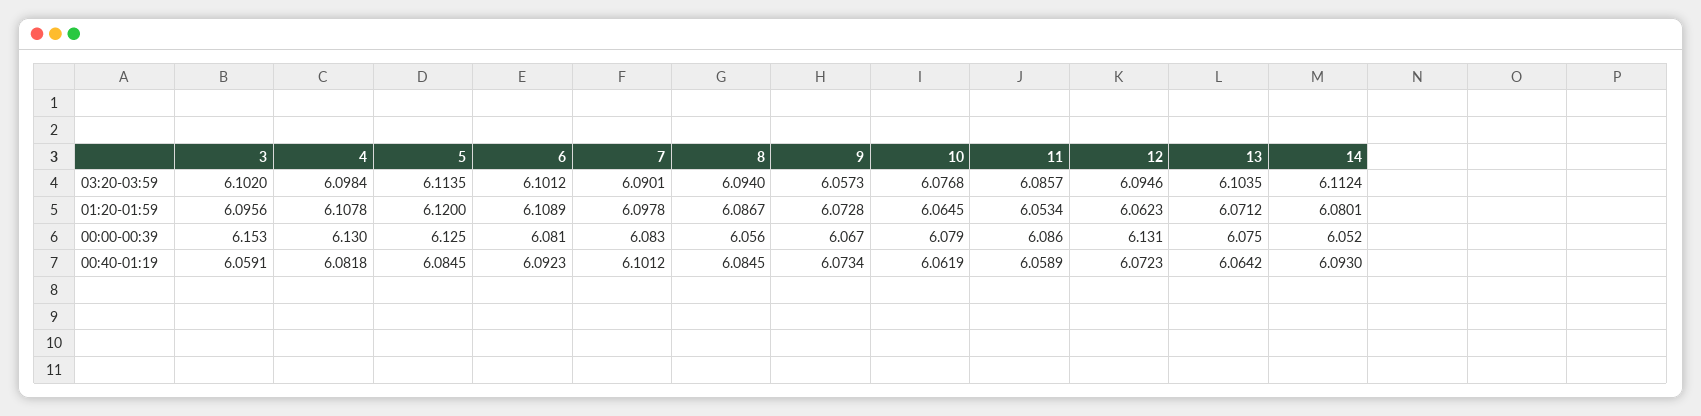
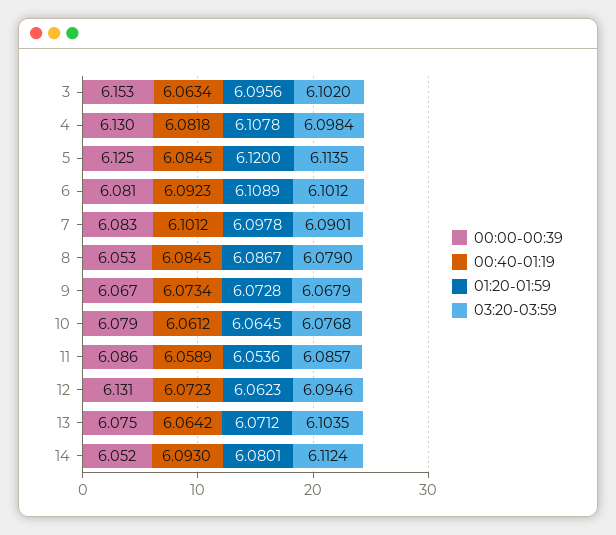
03:20-03:59, 8: 6.094 -> 6.079
03:20-03:59, 9: 6.0573 -> 6.0679
01:20-01:59, 11: 6.0534 -> 6.0536
00:00-00:39, 8: 6.056 -> 6.053
00:40-01:19, 3: 6.0591 -> 6.0634
00:40-01:19, 10: 6.0619 -> 6.0612

